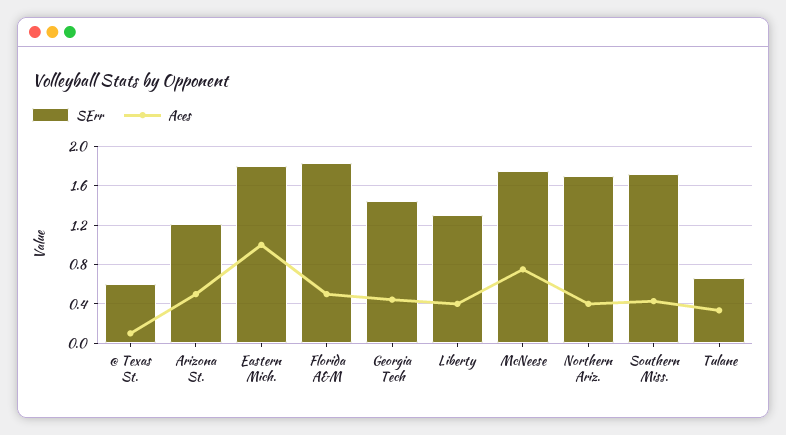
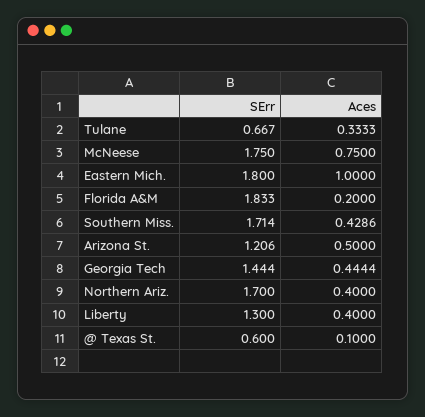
Aces, Florida A&M: 0.5 -> 0.2

